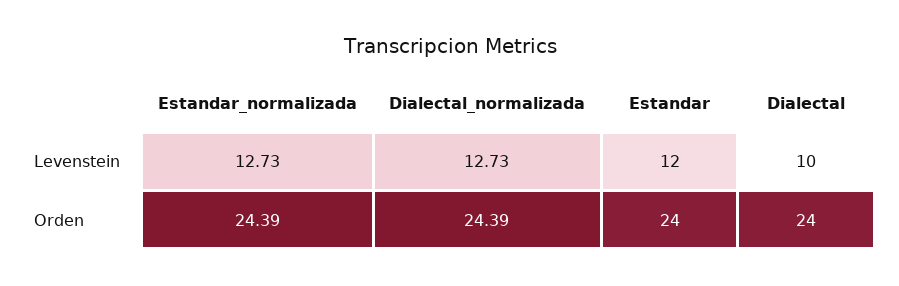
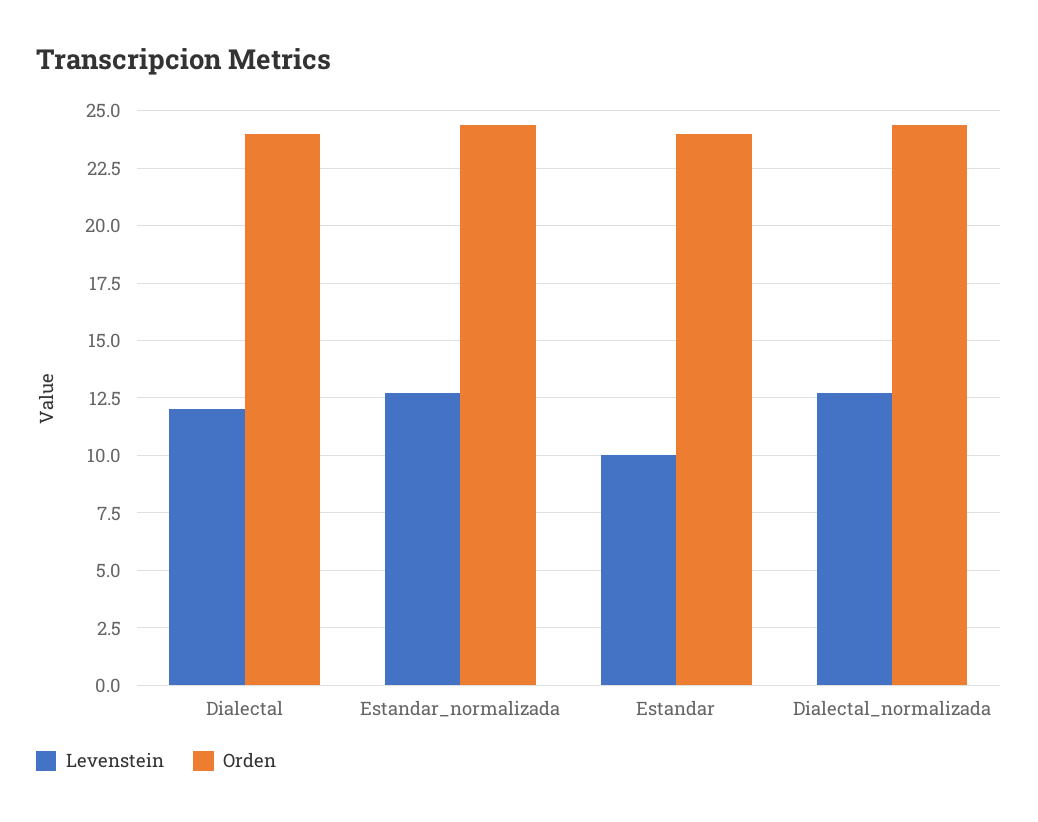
Levenstein, Estandar: 12 -> 10
Levenstein, Dialectal: 10 -> 12

